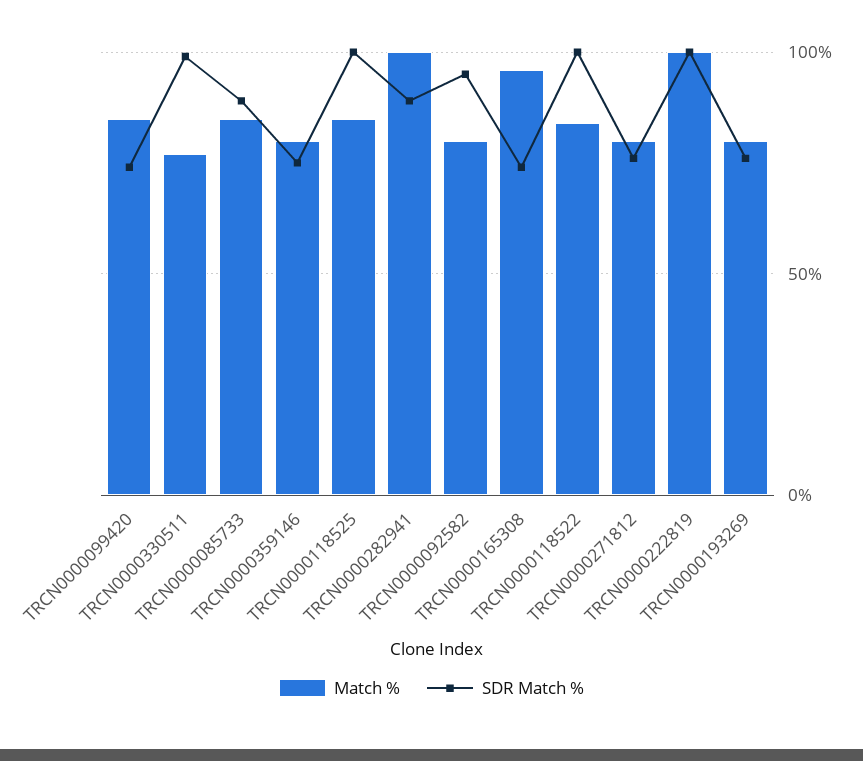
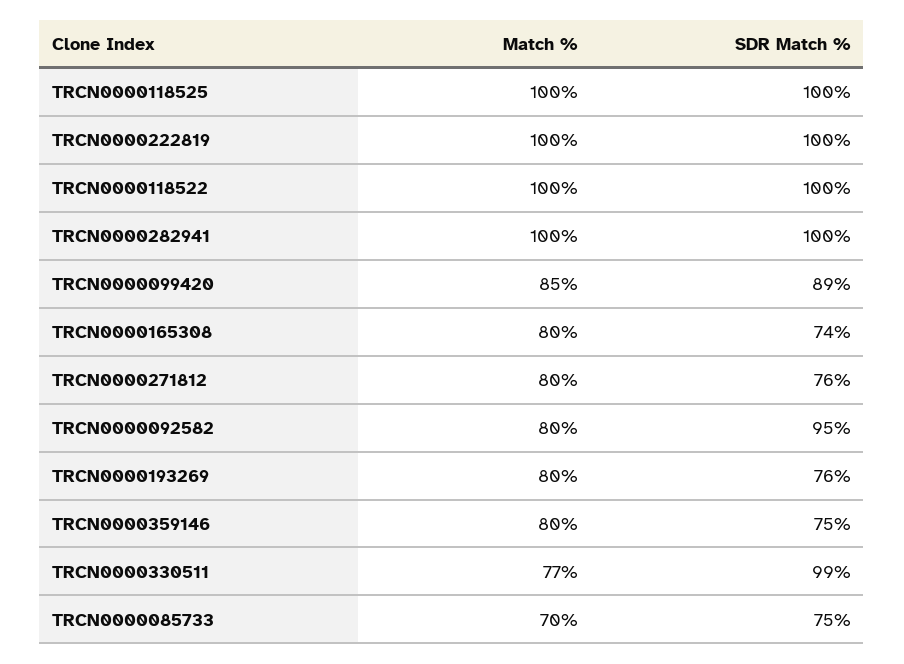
SDR Match %, TRCN0000099420: 75 -> 89
Match %, TRCN0000085733: 85 -> 70
SDR Match %, TRCN0000085733: 90 -> 75
Match %, TRCN0000118525: 85 -> 100
SDR Match %, TRCN0000282941: 90 -> 100
Match %, TRCN0000165308: 95 -> 80
Match %, TRCN0000118522: 85 -> 100

